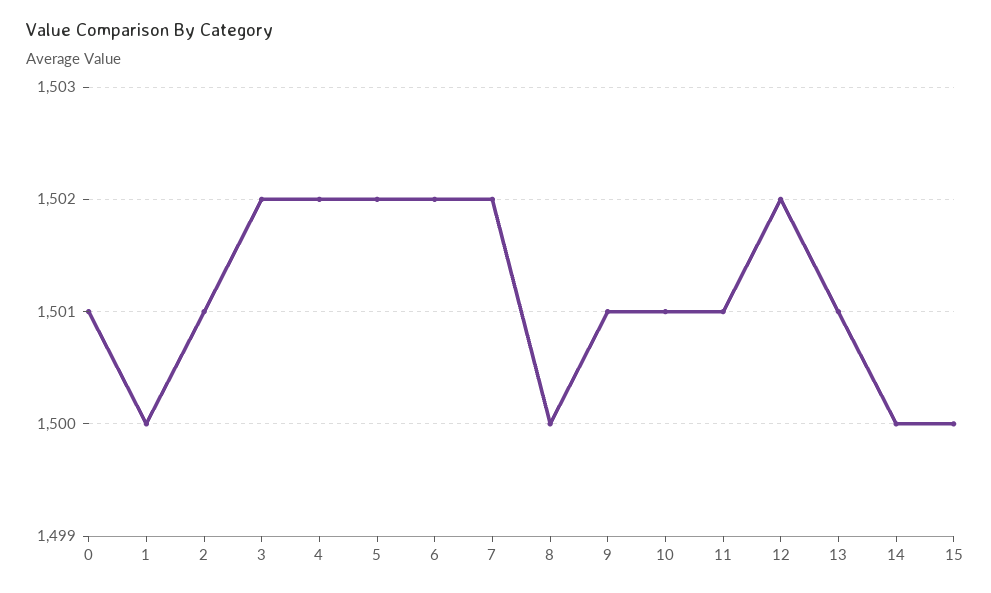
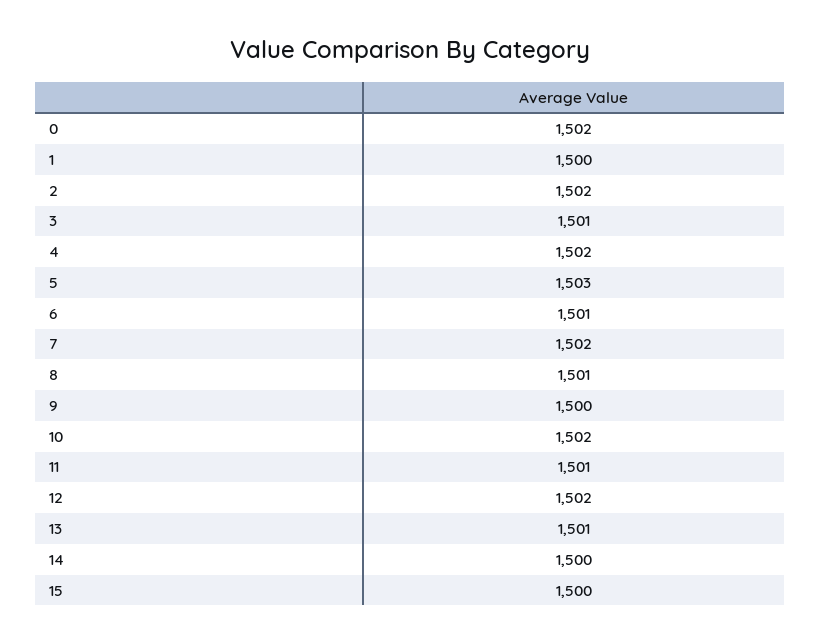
0: 1501 -> 1502
2: 1501 -> 1502
3: 1502 -> 1501
5: 1502 -> 1503
6: 1502 -> 1501
8: 1500 -> 1501
9: 1501 -> 1500
10: 1501 -> 1502

